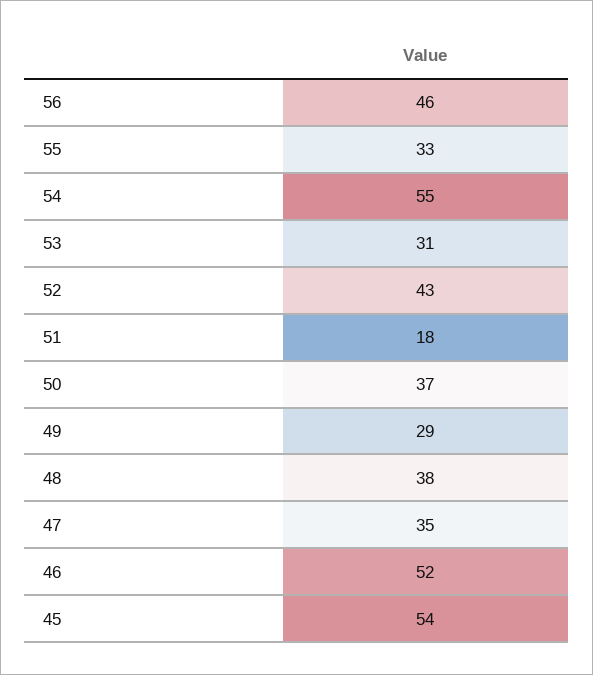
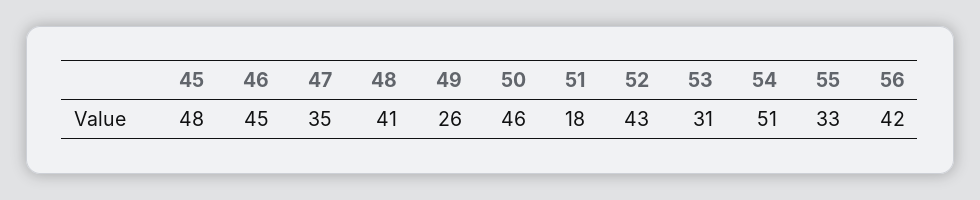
56: 46 -> 42
54: 55 -> 51
50: 37 -> 46
49: 29 -> 26
48: 38 -> 41
46: 52 -> 45
45: 54 -> 48

